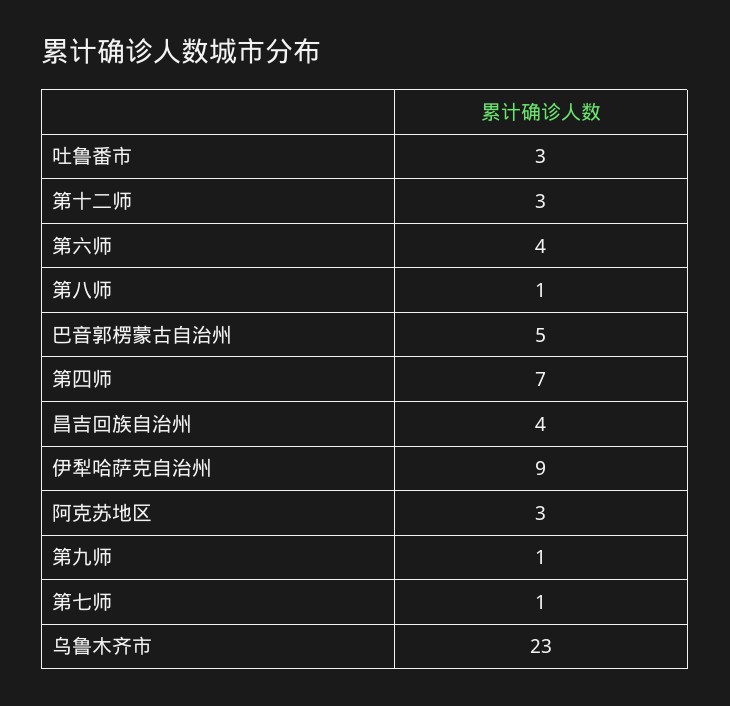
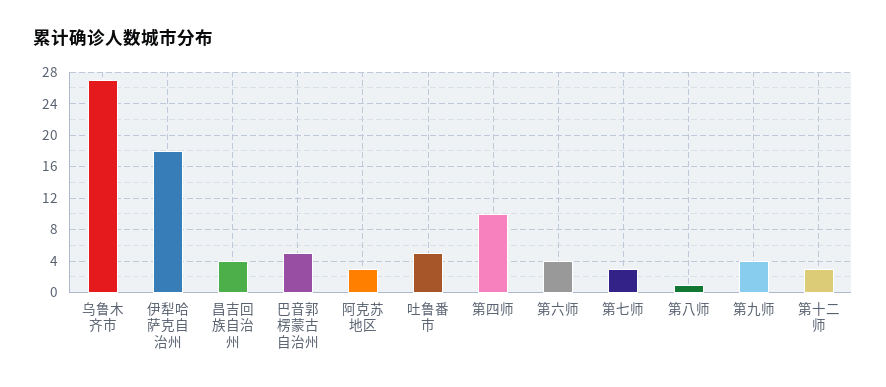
吐鲁番市: 3 -> 5
第四师: 7 -> 10
伊犁哈萨克自治州: 9 -> 18
第九师: 1 -> 4
第七师: 1 -> 3
乌鲁木齐市: 23 -> 27

